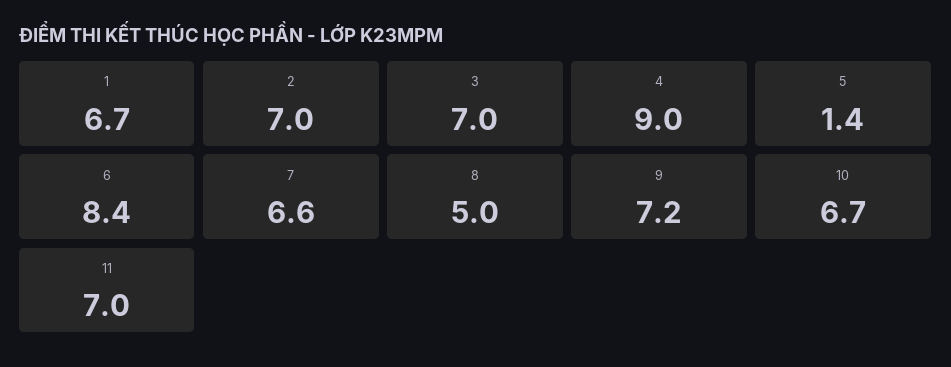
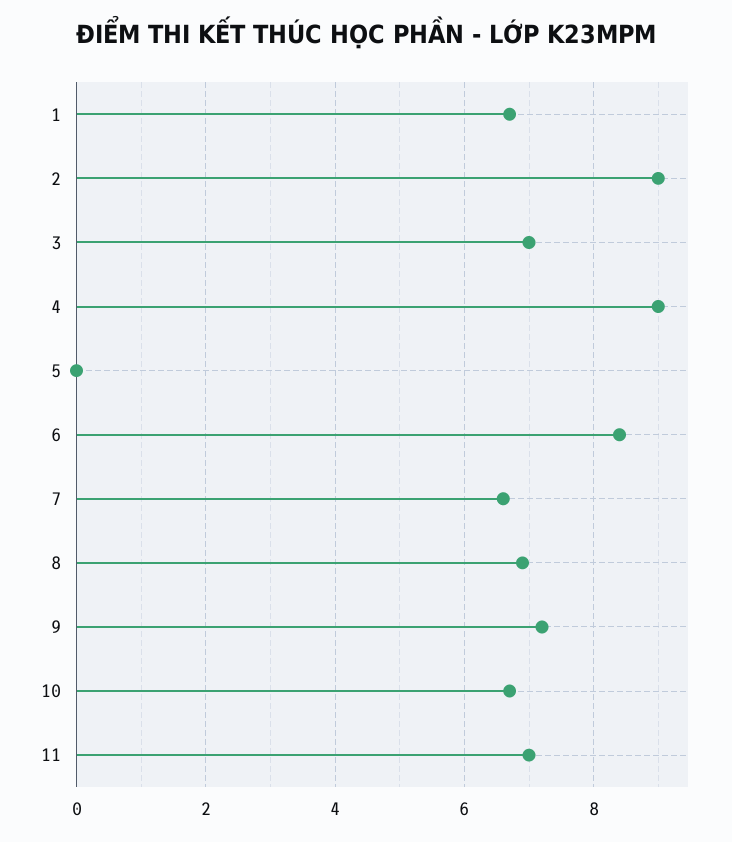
2: 7 -> 9
5: 1.4 -> 0
8: 5 -> 7

